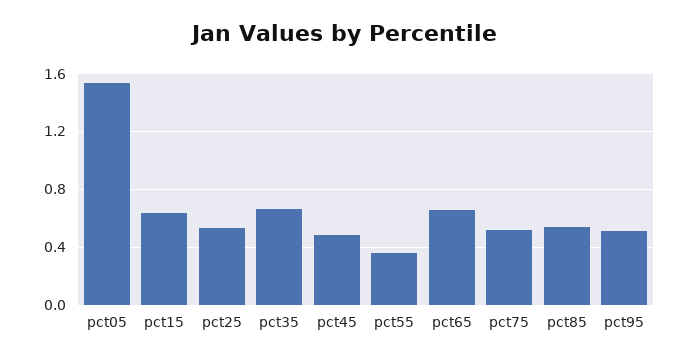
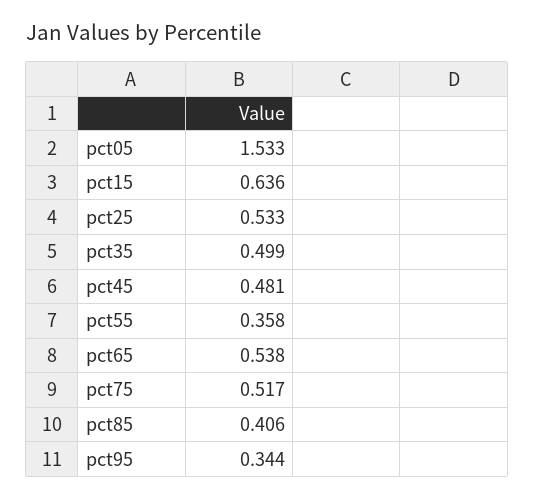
pct35: 0.65 -> 0.499
pct65: 0.65 -> 0.538
pct85: 0.55 -> 0.406
pct95: 0.5 -> 0.344

